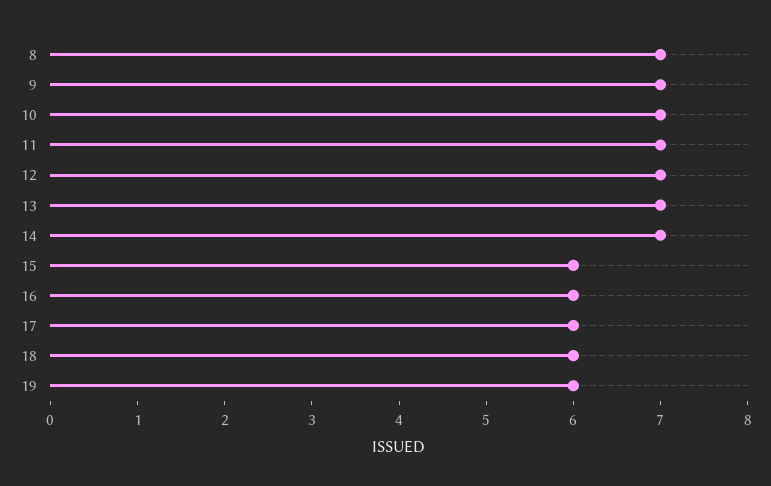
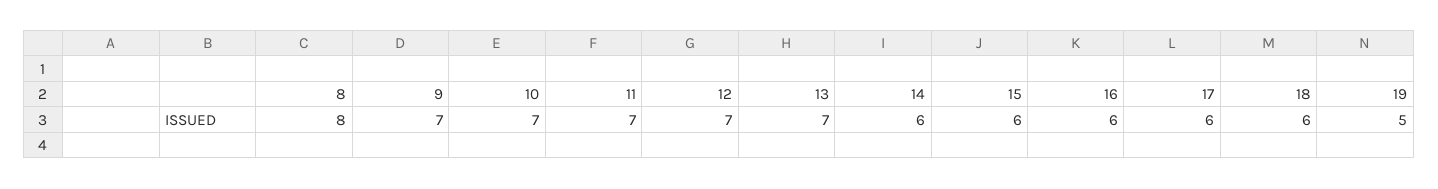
8: 7 -> 8
14: 7 -> 6
19: 6 -> 5

